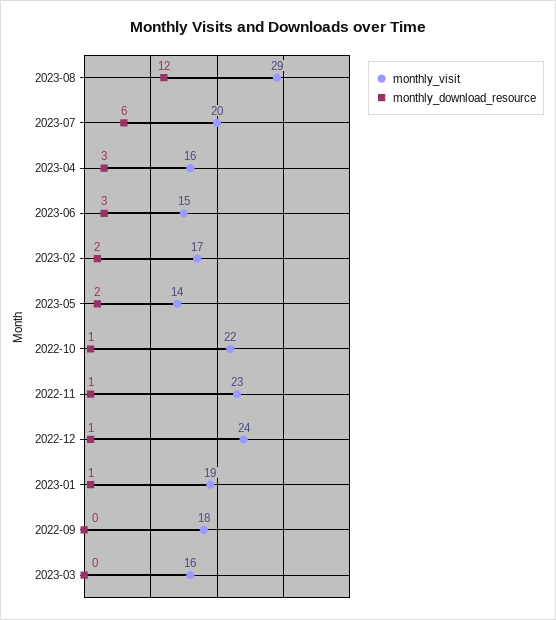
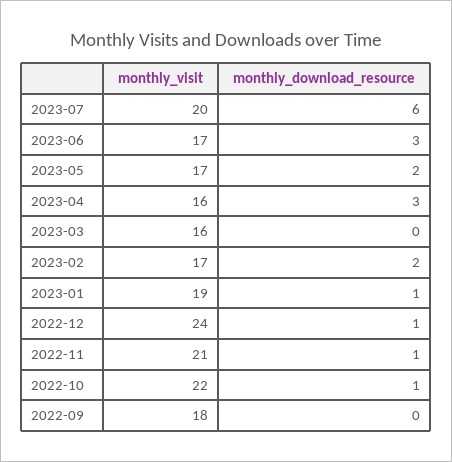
monthly_visit, 2023-08: 29 -> none
monthly_download_resource, 2023-08: 12 -> none
monthly_visit, 2023-06: 15 -> 17
monthly_visit, 2023-05: 14 -> 17
monthly_visit, 2022-11: 23 -> 21

